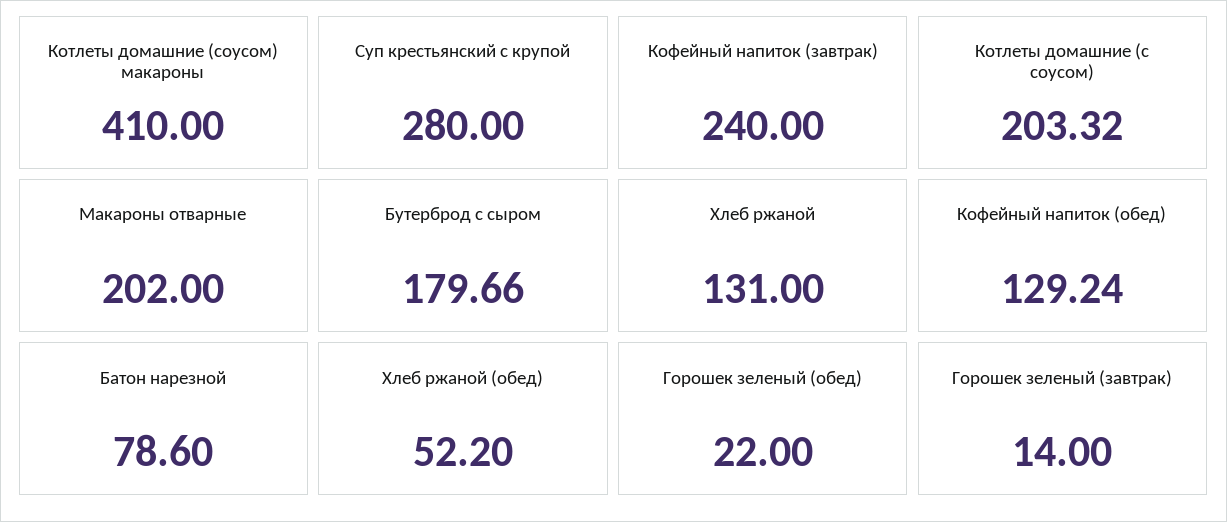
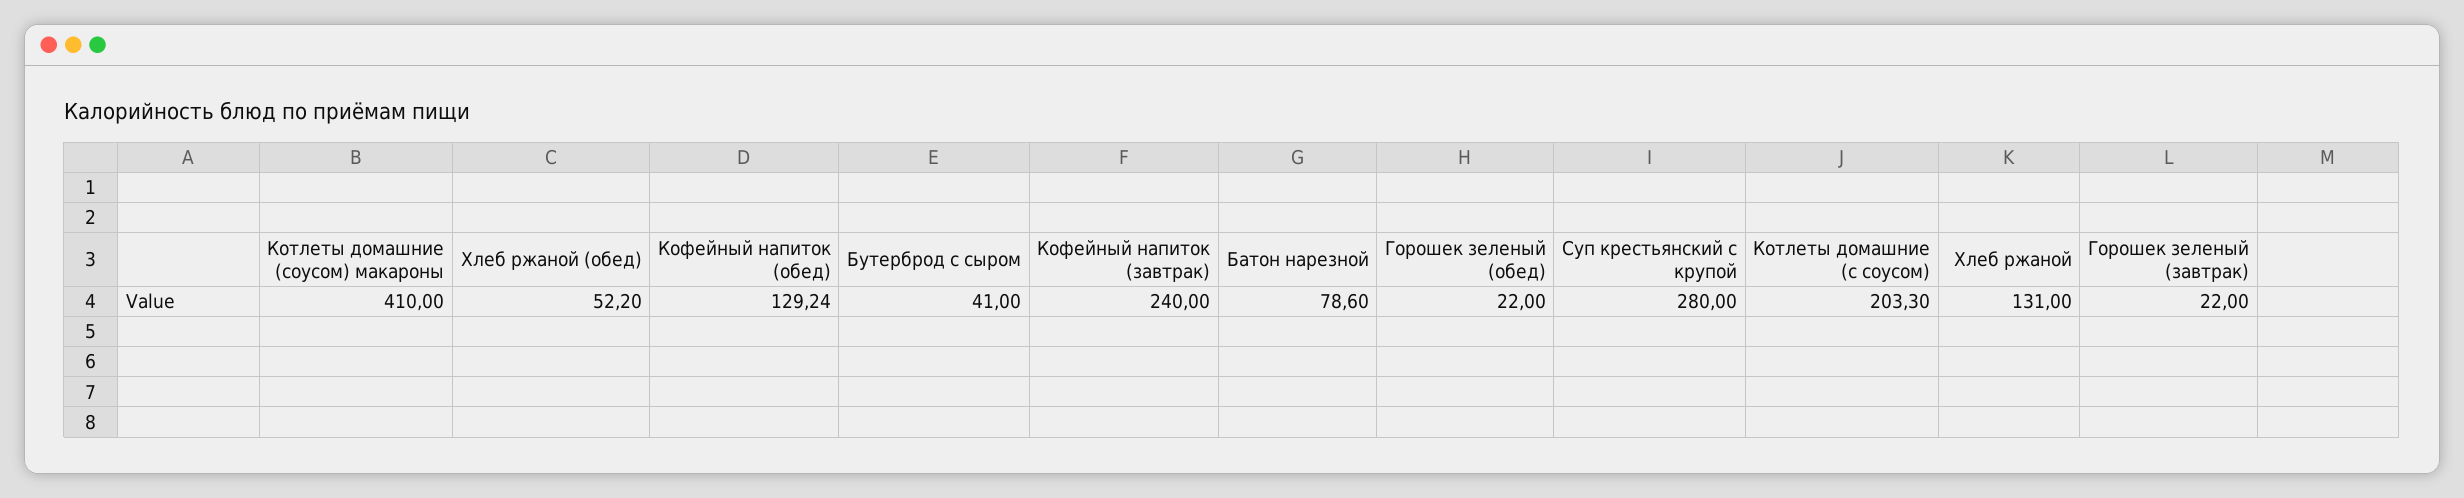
Котлеты домашние (с соусом): 203.32 -> 203.3
Макароны отварные: 202 -> none
Бутерброд с сыром: 179.66 -> 41
Горошек зеленый (завтрак): 14 -> 22

